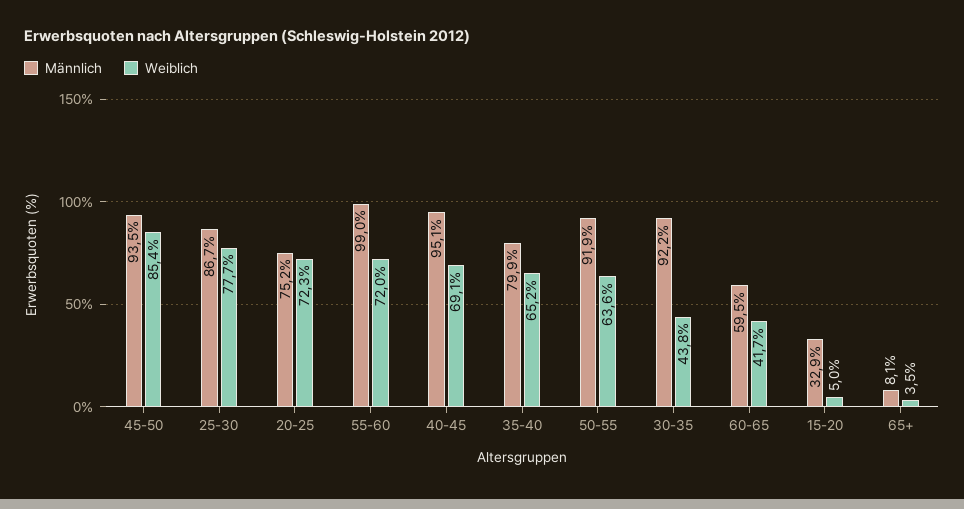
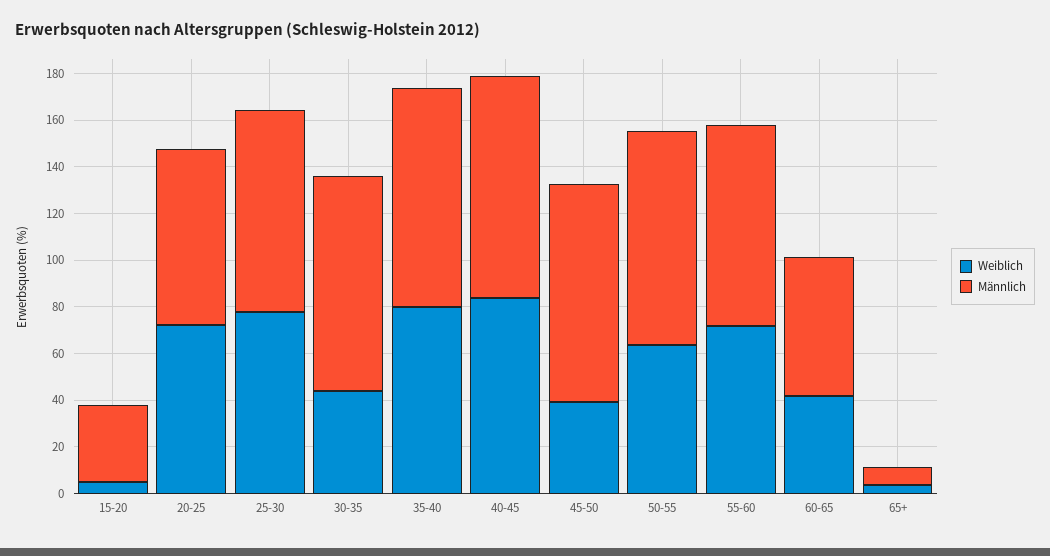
Weiblich, 45-50: 85.4 -> 40
Männlich, 55-60: 99 -> 85
Weiblich, 40-45: 69.1 -> 85
Männlich, 35-40: 79.9 -> 95
Weiblich, 35-40: 65.2 -> 80

